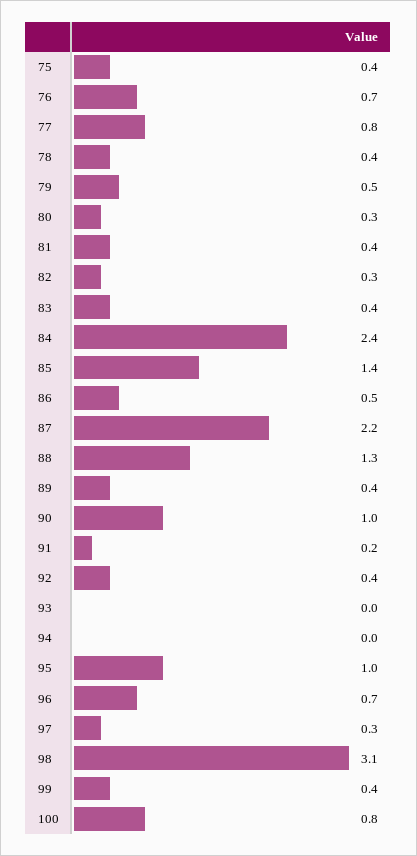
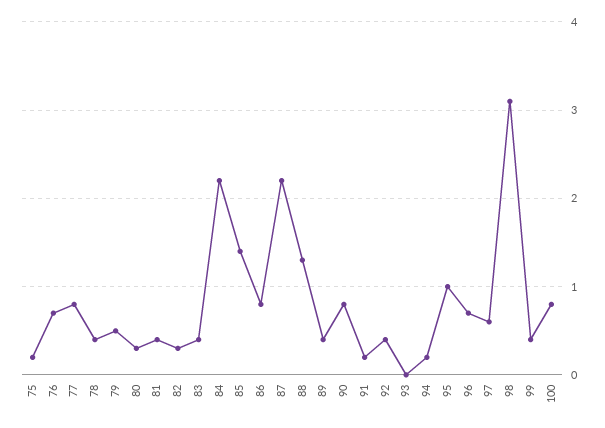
75: 0.4 -> 0.2
84: 2.4 -> 2.2
86: 0.5 -> 0.8
90: 1 -> 0.8
94: 0 -> 0.2
97: 0.3 -> 0.6

